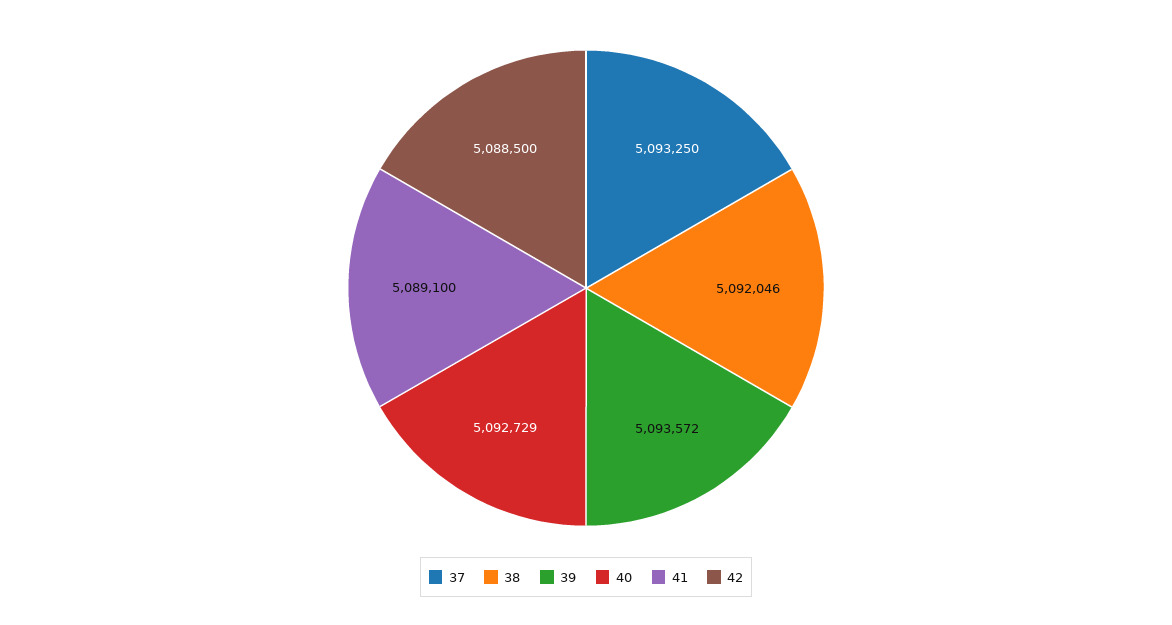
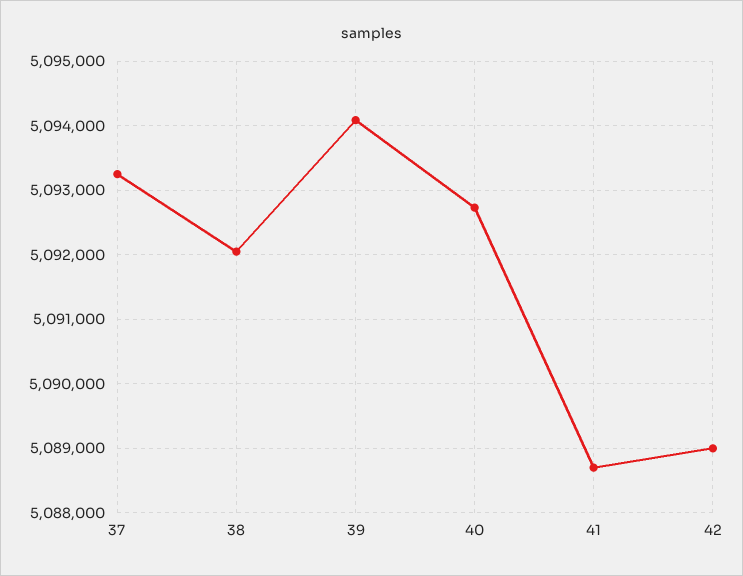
39: 5093572 -> 5094100
41: 5089100 -> 5088700
42: 5088500 -> 5089000

